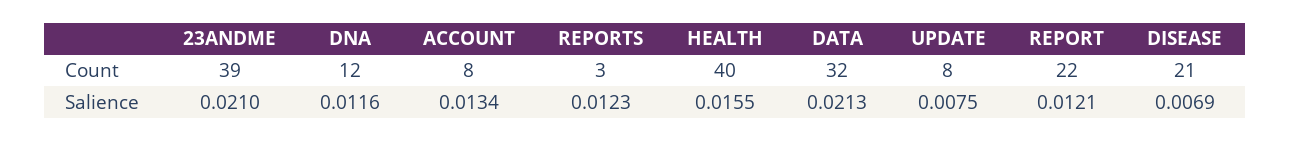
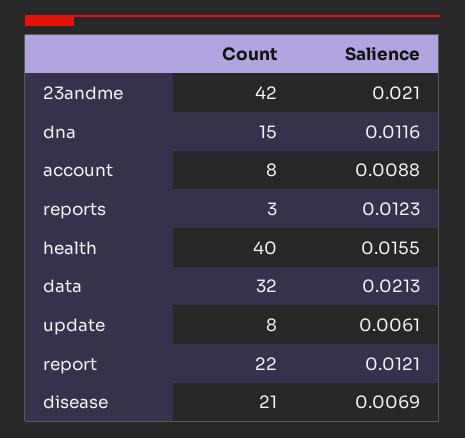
23ANDME, Count: 39 -> 42
DNA, Count: 12 -> 15
ACCOUNT, Salience: 0.0134 -> 0.0088
UPDATE, Salience: 0.0075 -> 0.0061

